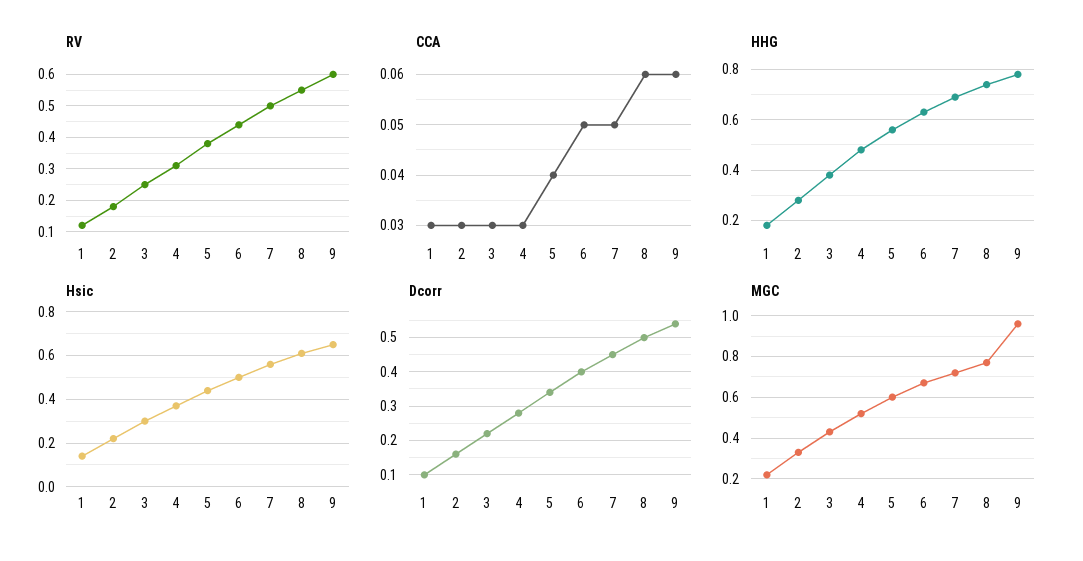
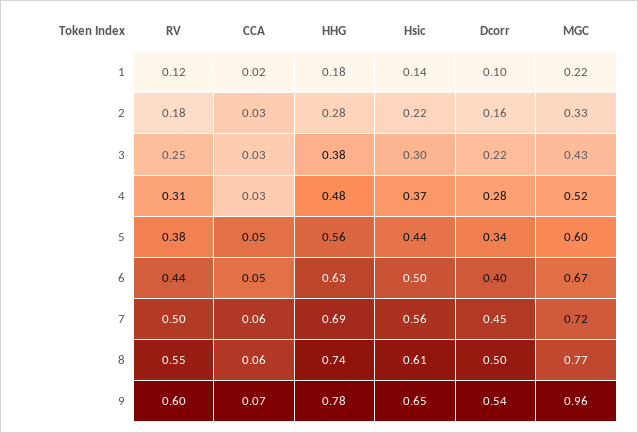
CCA, 1: 0.03 -> 0.02
CCA, 5: 0.04 -> 0.05
CCA, 7: 0.05 -> 0.06
CCA, 9: 0.06 -> 0.07

